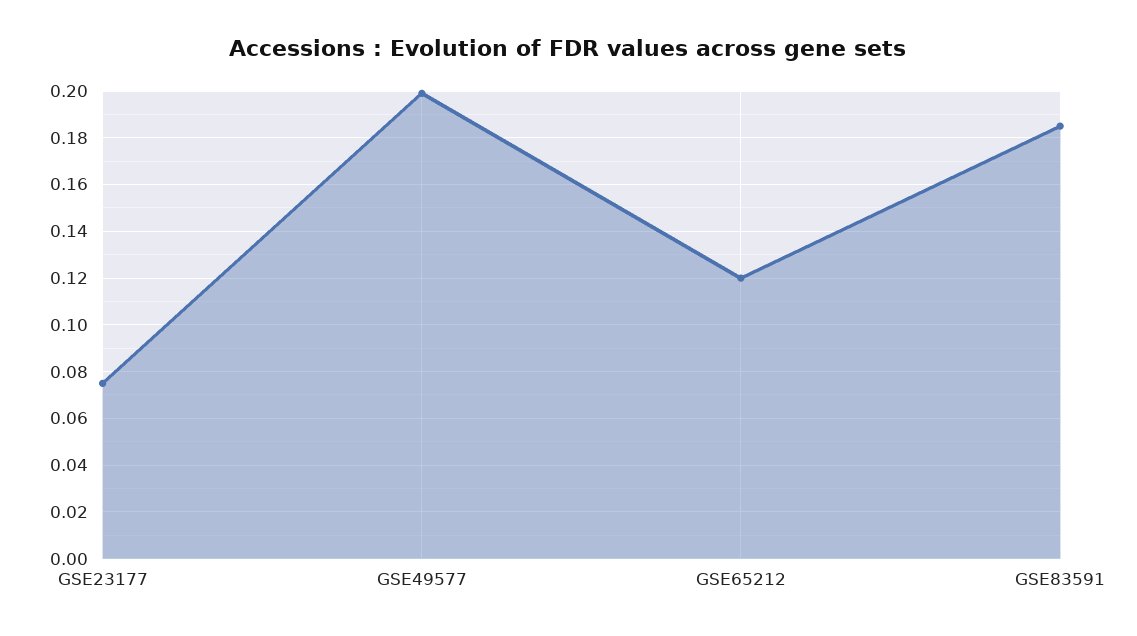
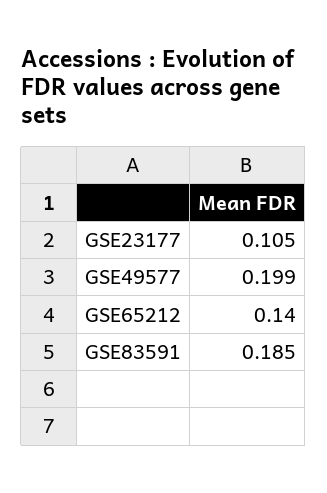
GSE23177: 0.075 -> 0.105
GSE65212: 0.12 -> 0.14

